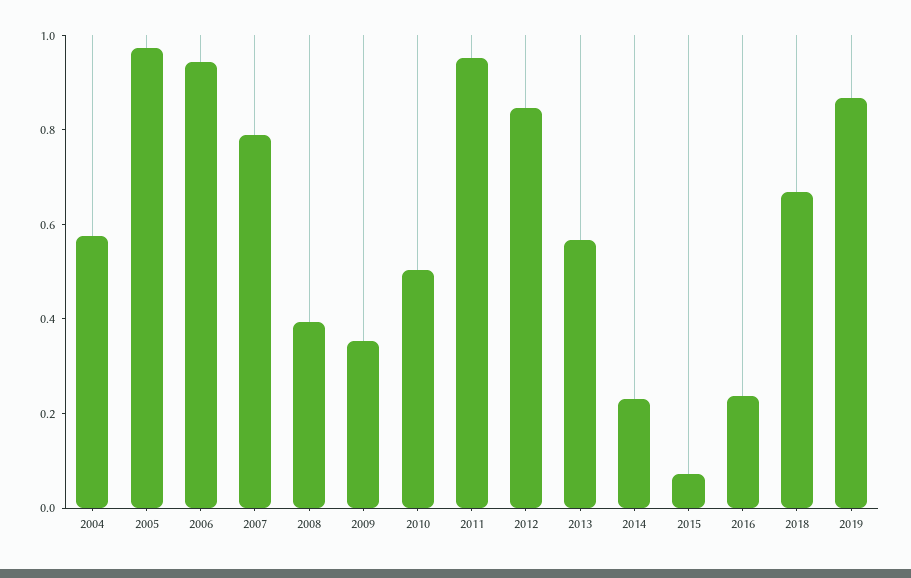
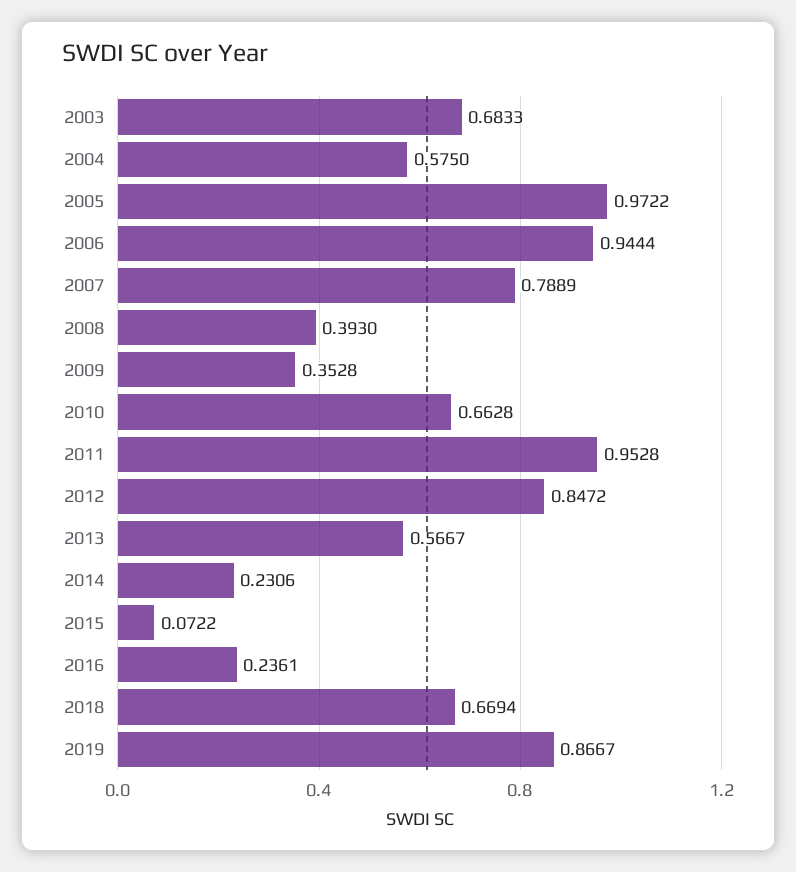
2010: 0.5 -> 0.6628
2003: none -> 0.6833

